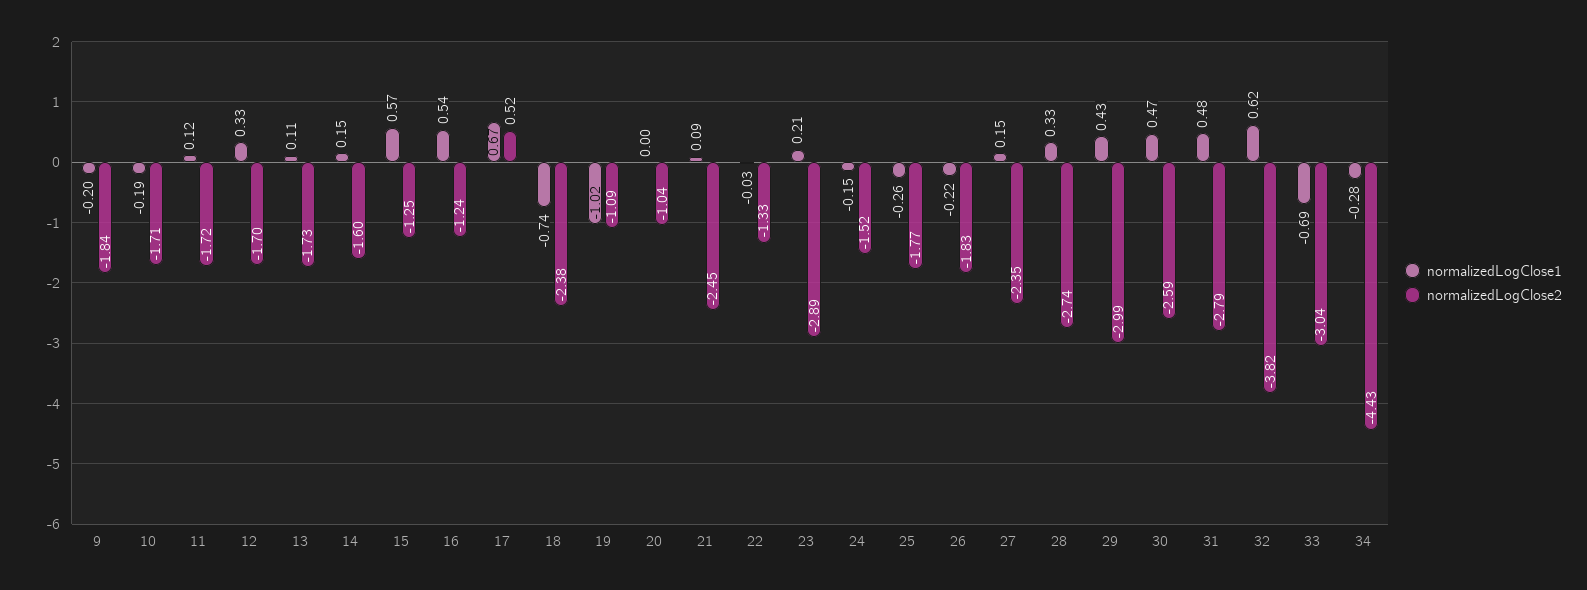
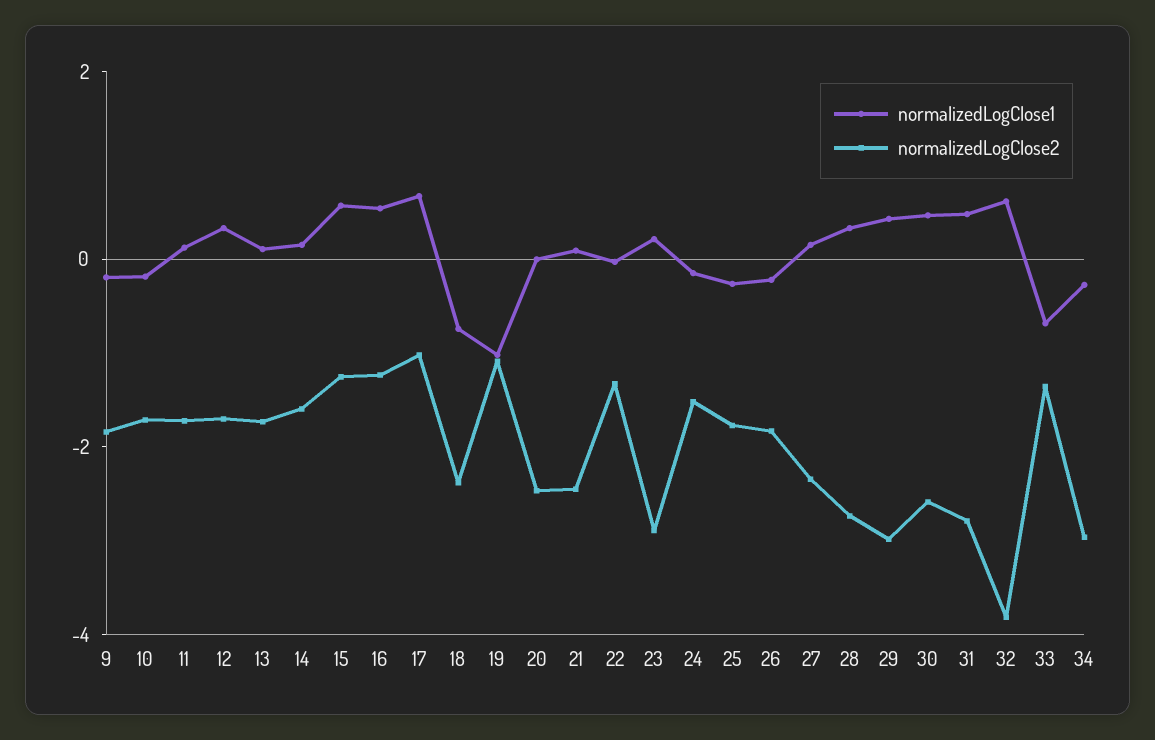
normalizedLogClose2, 17: 0.52 -> -1
normalizedLogClose2, 20: -1.04 -> -2.5
normalizedLogClose2, 33: -3.04 -> -1.5
normalizedLogClose2, 34: -4.43 -> -3

